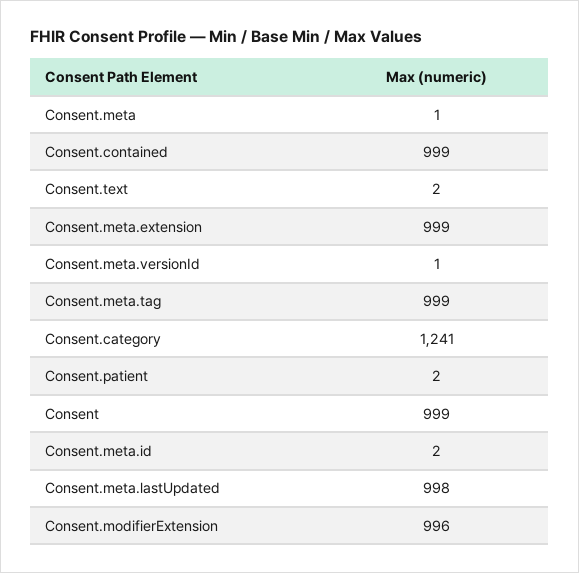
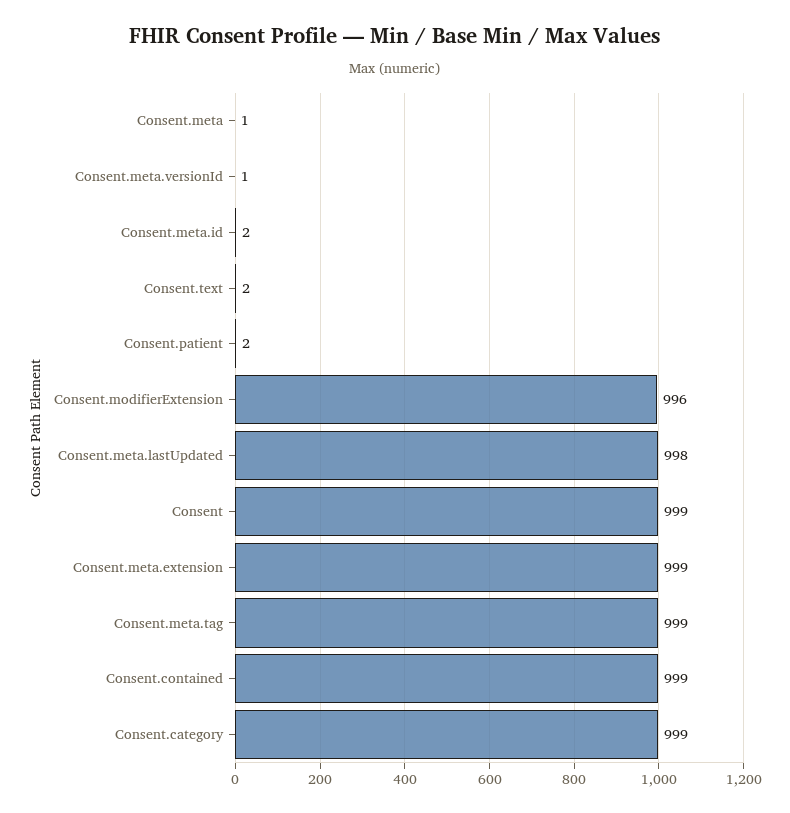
Consent.category: 1241 -> 999

